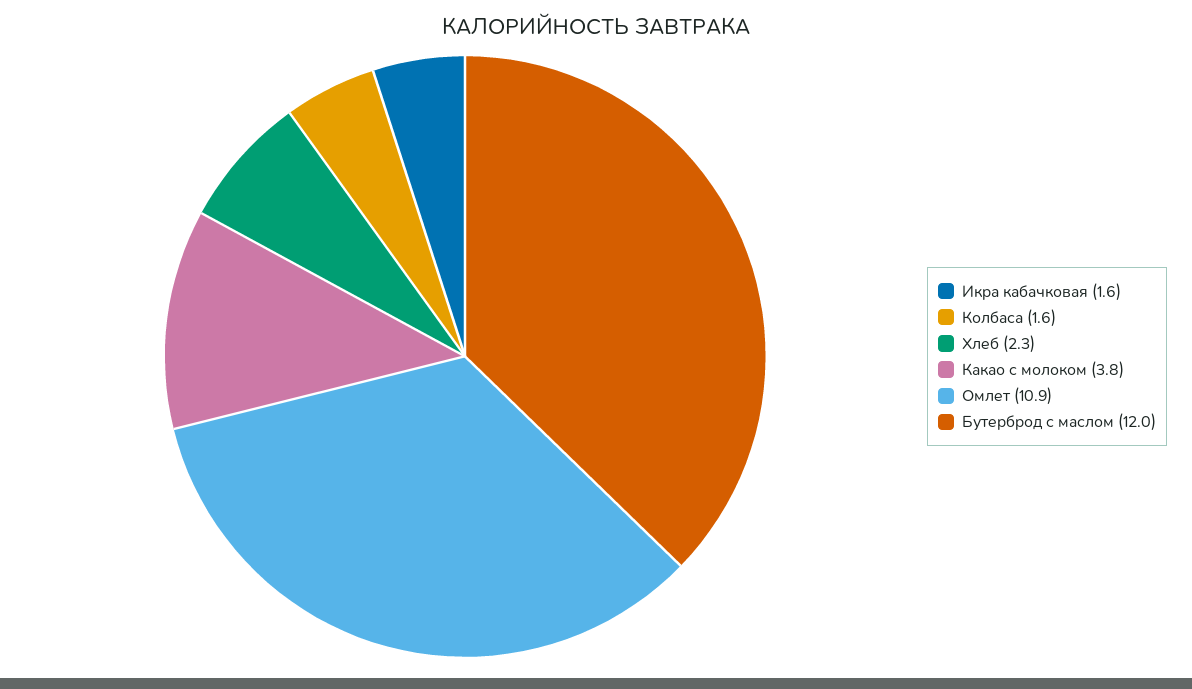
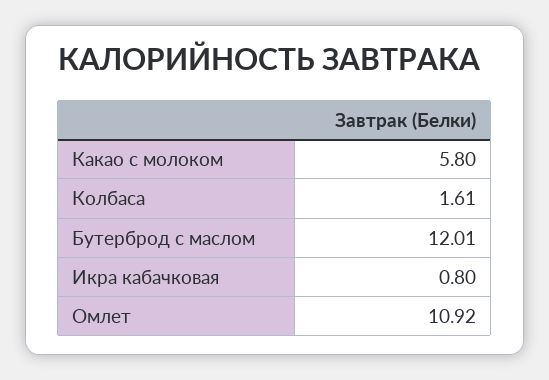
Икра кабачковая: 1.6 -> 0.8
Хлеб: 2.3 -> none
Какао с молоком: 3.8 -> 5.8

